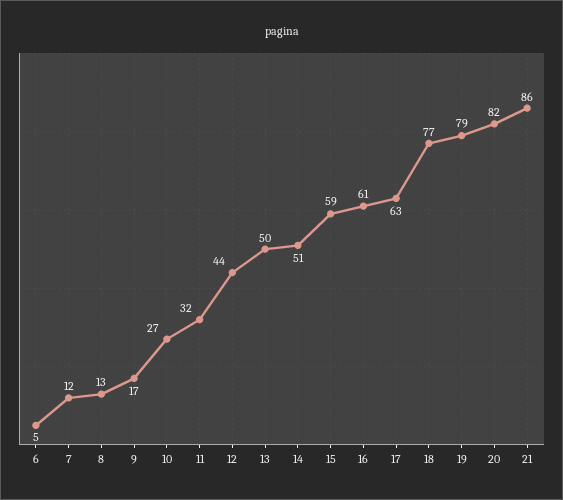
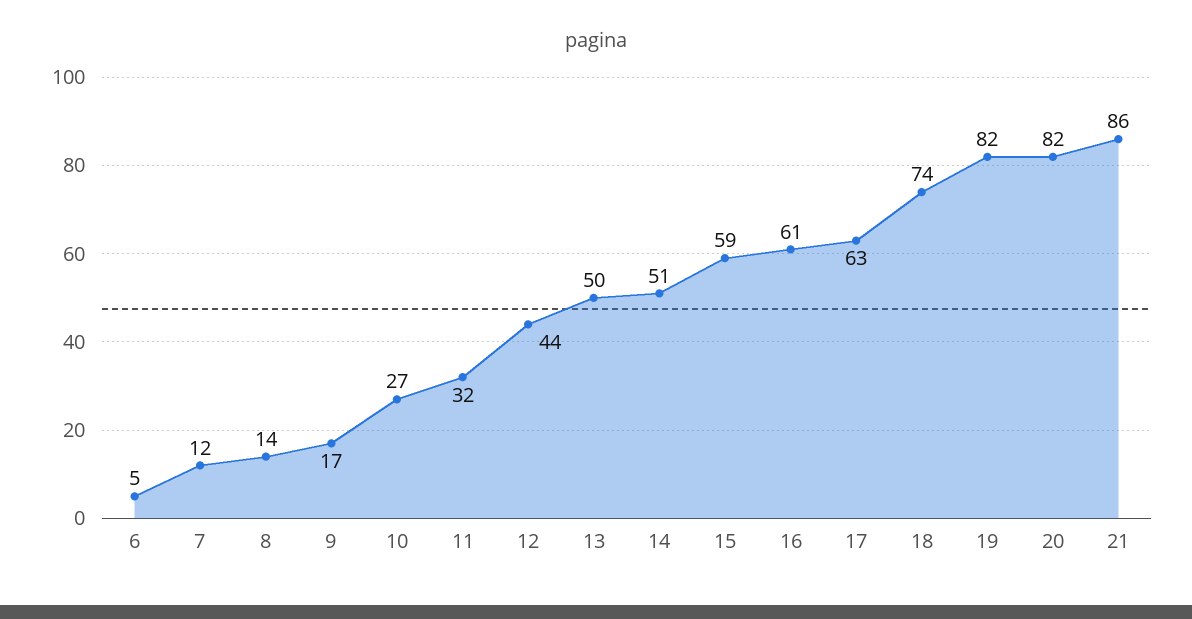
8: 13 -> 14
18: 77 -> 74
19: 79 -> 82

